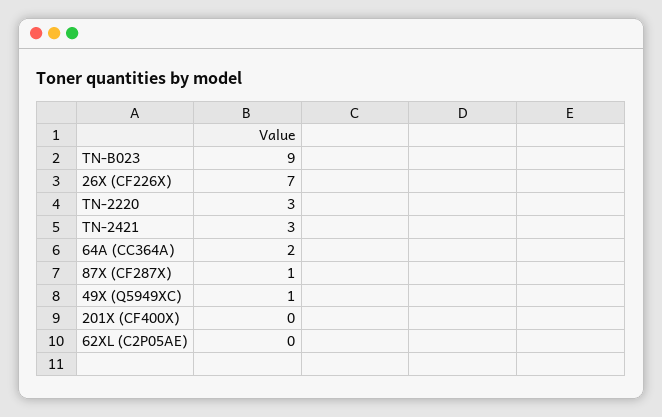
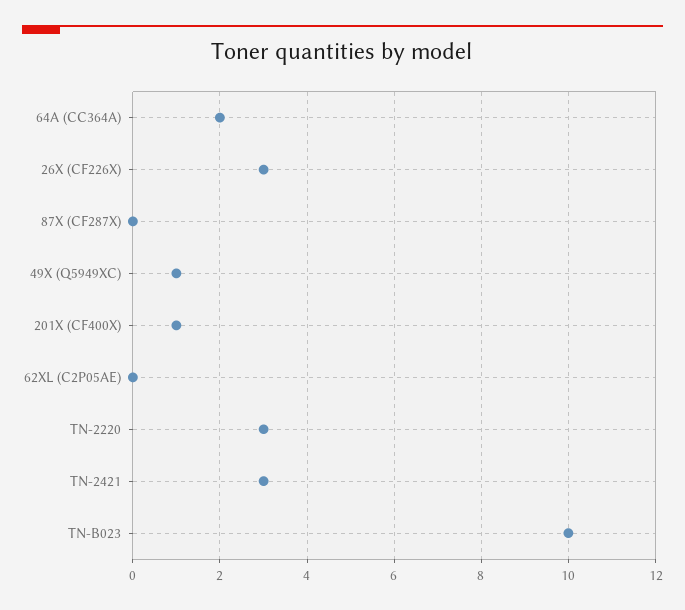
TN-B023: 9 -> 10
26X (CF226X): 7 -> 3
87X (CF287X): 1 -> 0
201X (CF400X): 0 -> 1

